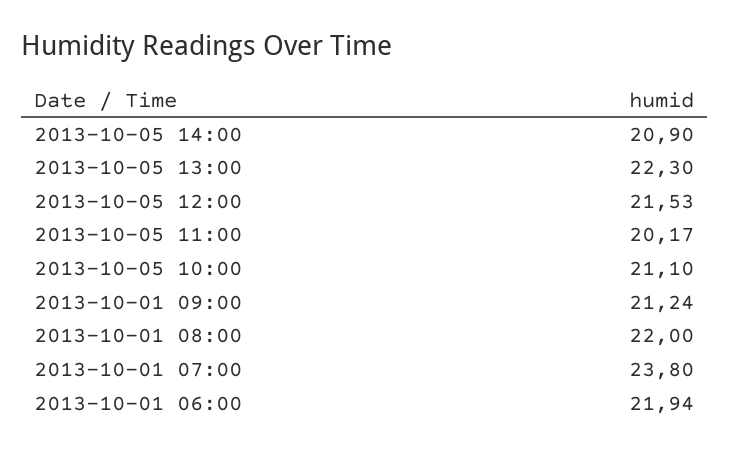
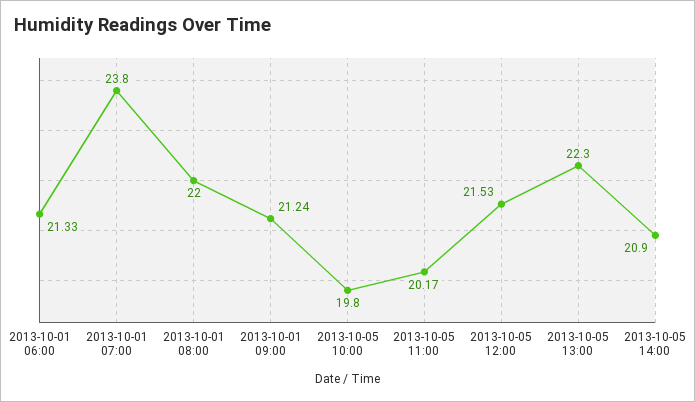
2013-10-05 10:00: 21.1 -> 19.8
2013-10-01 06:00: 21.94 -> 21.33

